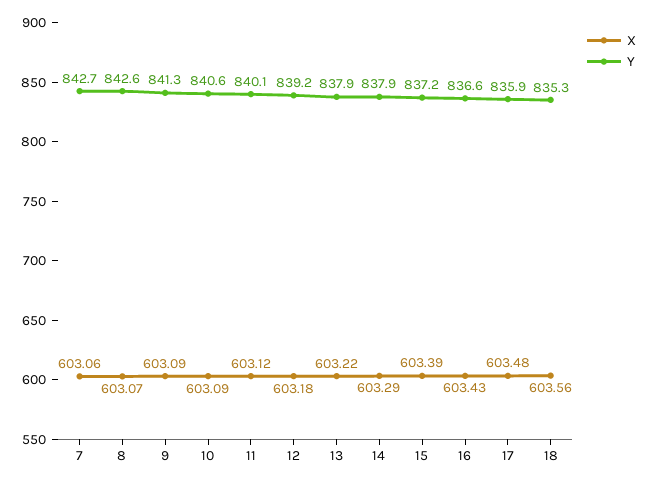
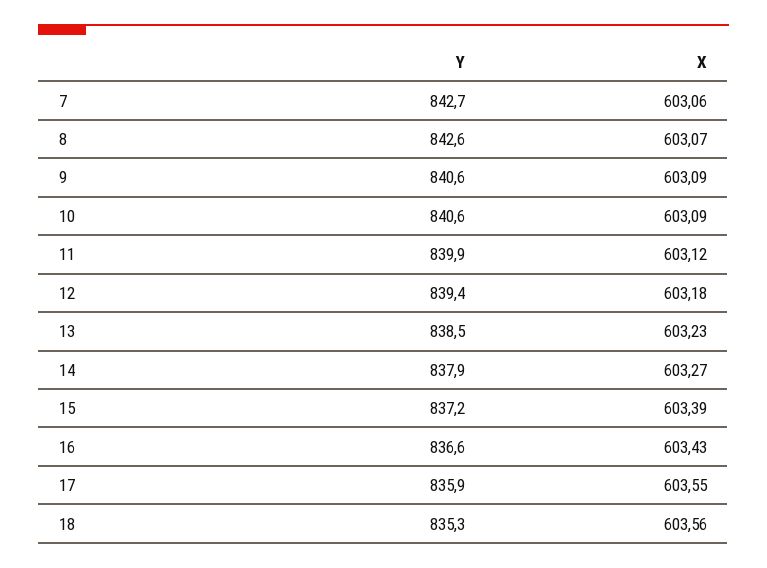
Y, 9: 841.3 -> 840.6
Y, 11: 840.1 -> 839.9
Y, 12: 839.2 -> 839.4
X, 13: 603.22 -> 603.23
Y, 13: 837.9 -> 838.5
X, 14: 603.29 -> 603.27
X, 17: 603.48 -> 603.55

